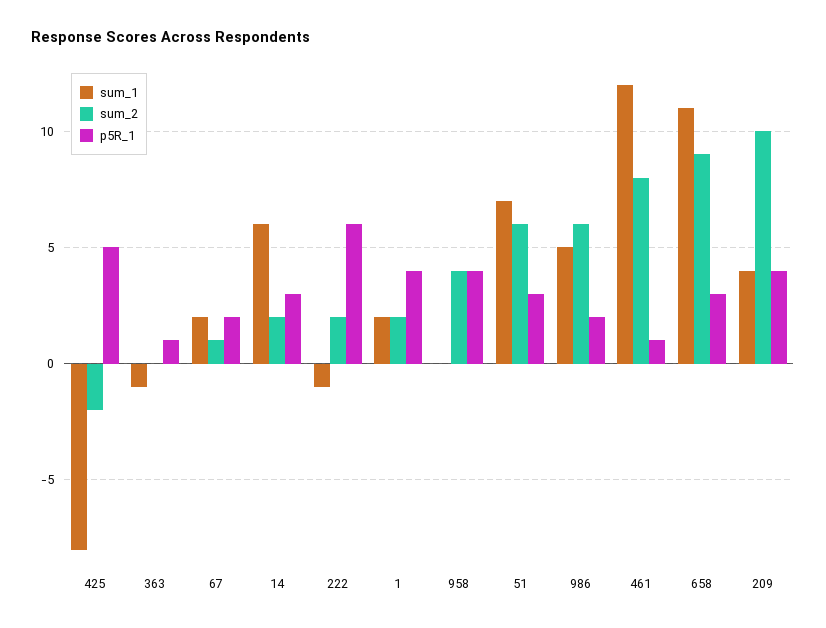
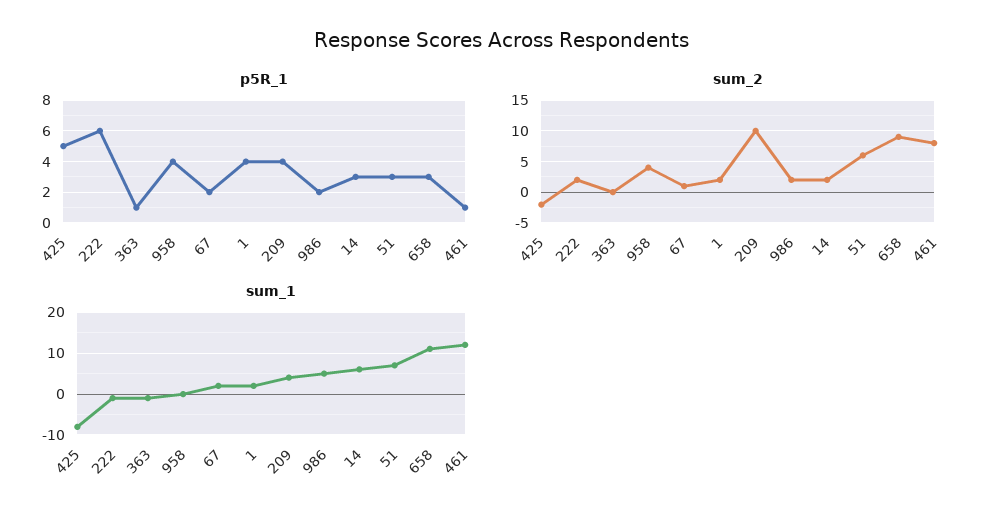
sum_2, 986: 6 -> 2

